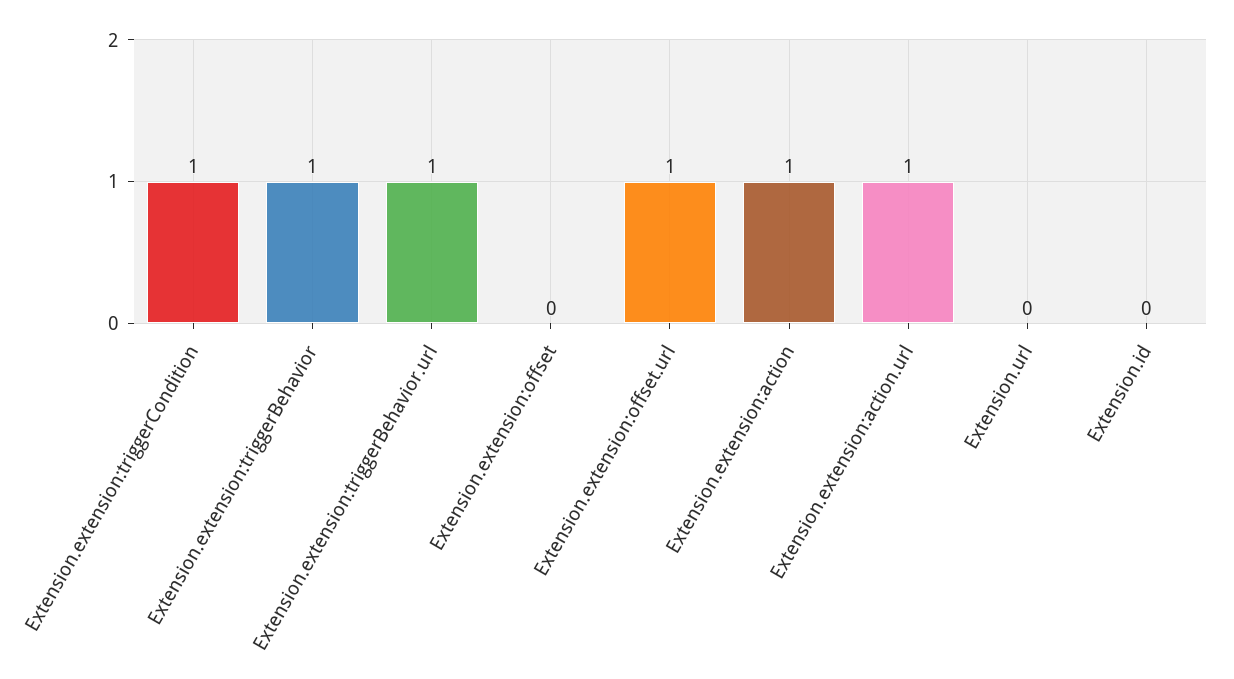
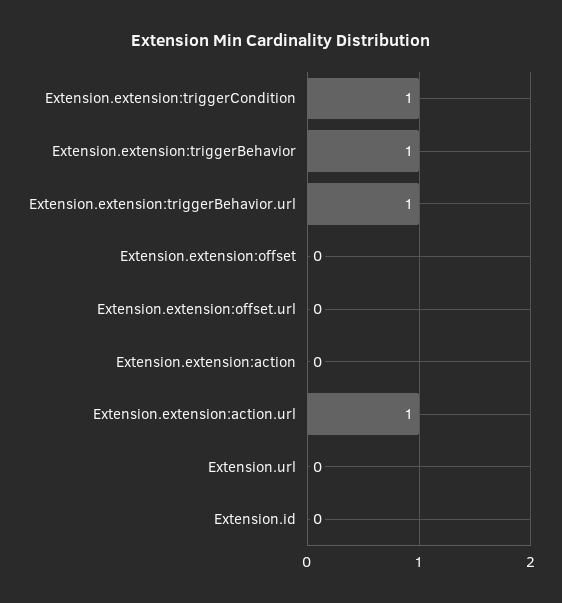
Extension.extension:offset.url: 1 -> 0
Extension.extension:action: 1 -> 0

